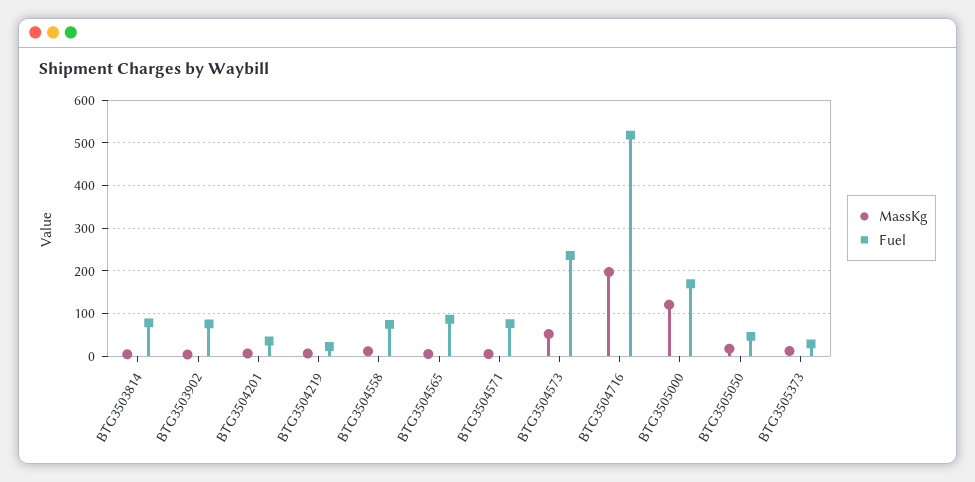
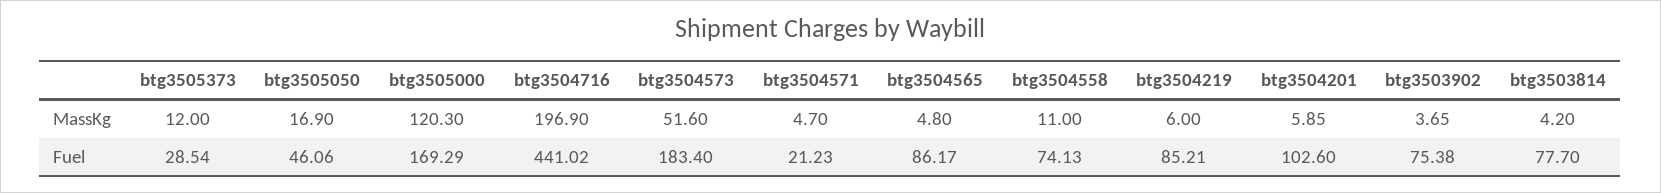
Fuel, BTG3504201: 40 -> 102.6
Fuel, BTG3504219: 20 -> 85.21
Fuel, BTG3504571: 80 -> 21.23
Fuel, BTG3504573: 240 -> 183.4
Fuel, BTG3504716: 520 -> 441.02

